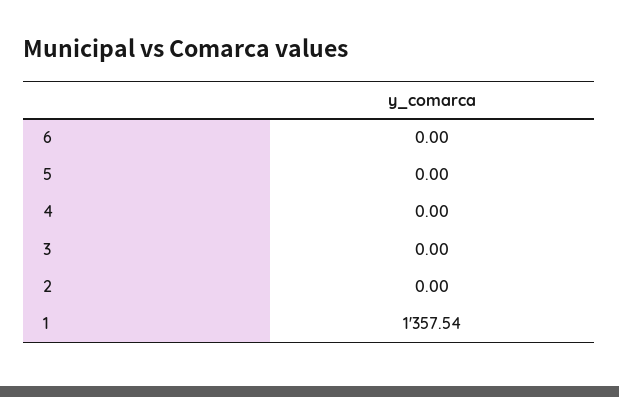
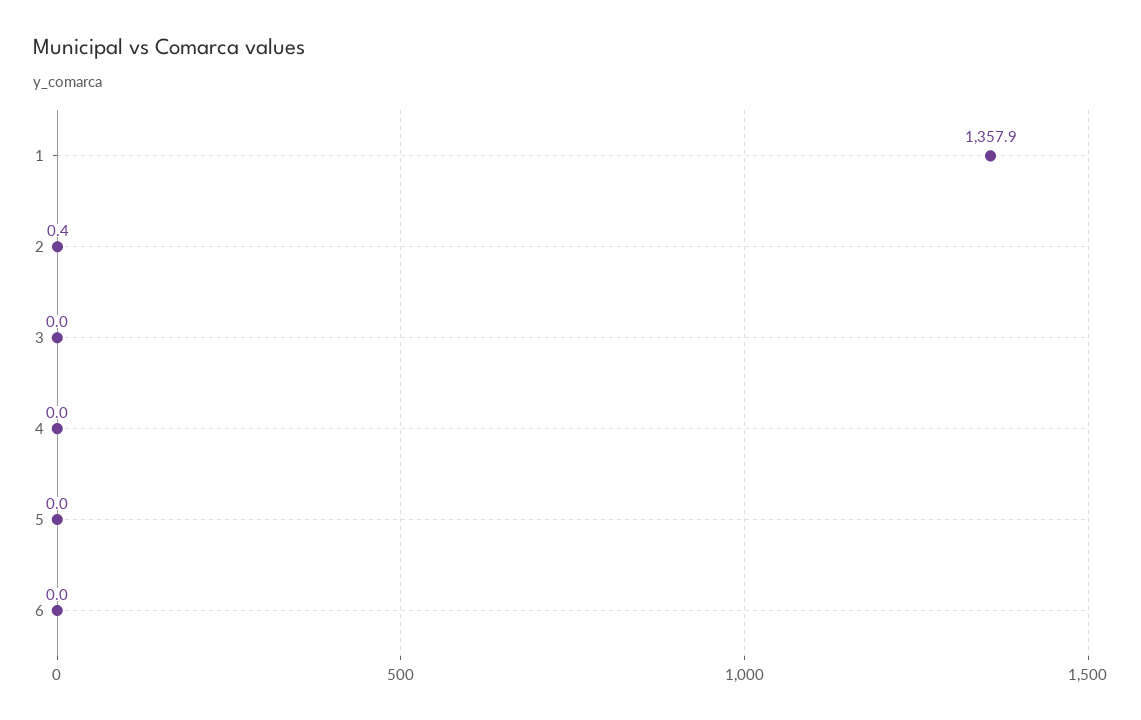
2: 0 -> 0.4
1: 1357.54 -> 1357.9

